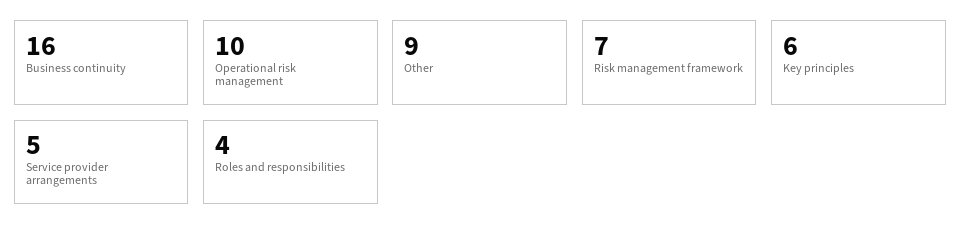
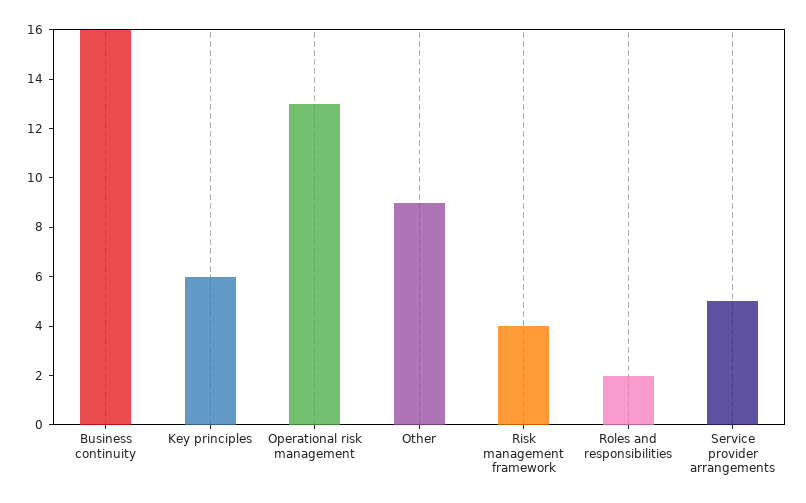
Operational risk management: 10 -> 13
Risk management framework: 7 -> 4
Roles and responsibilities: 4 -> 2

